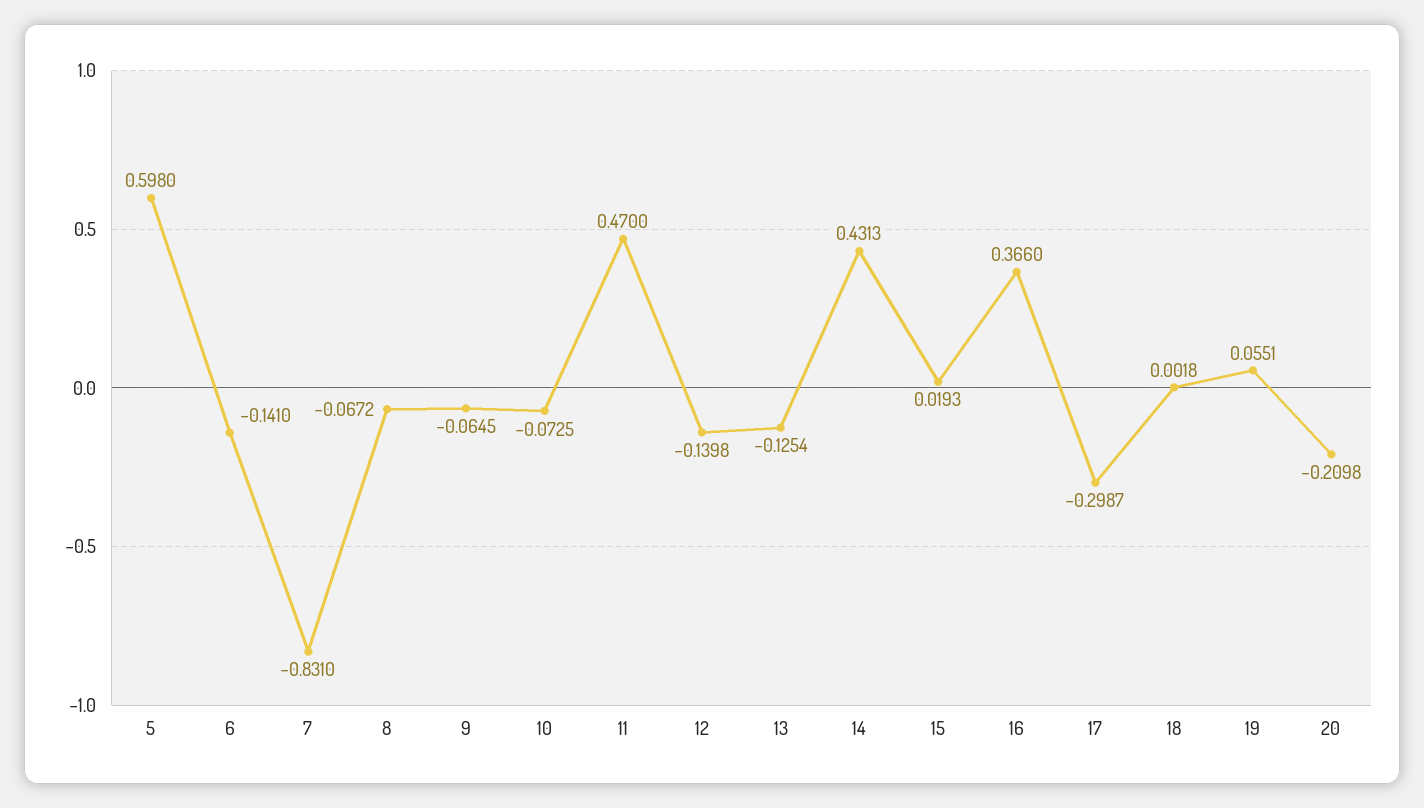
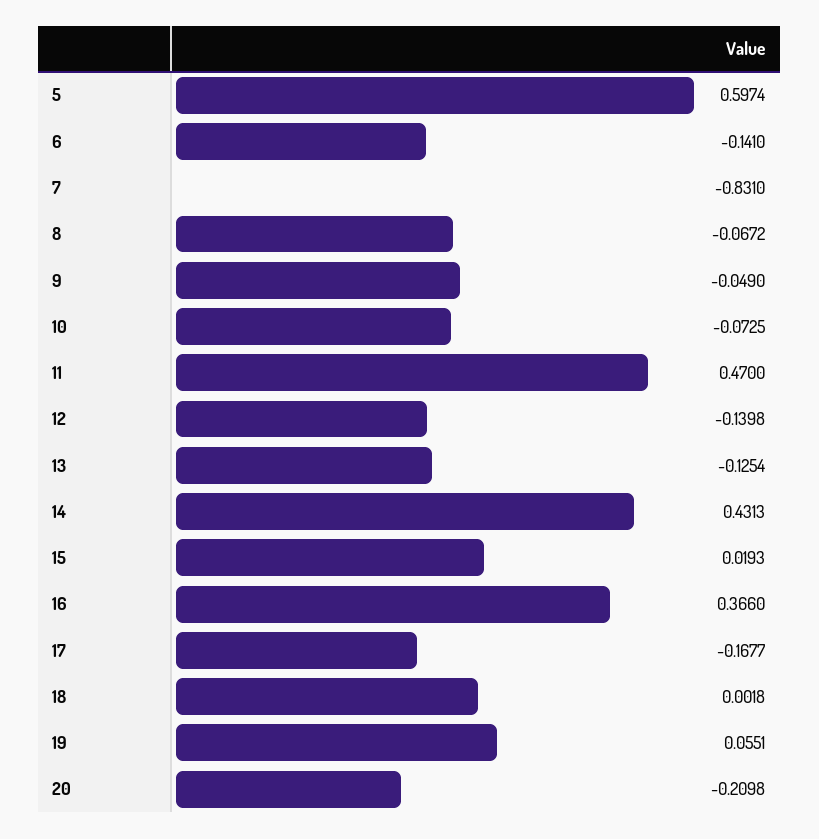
5: 0.598 -> 0.5974
9: -0.0645 -> -0.049
17: -0.2987 -> -0.1677

